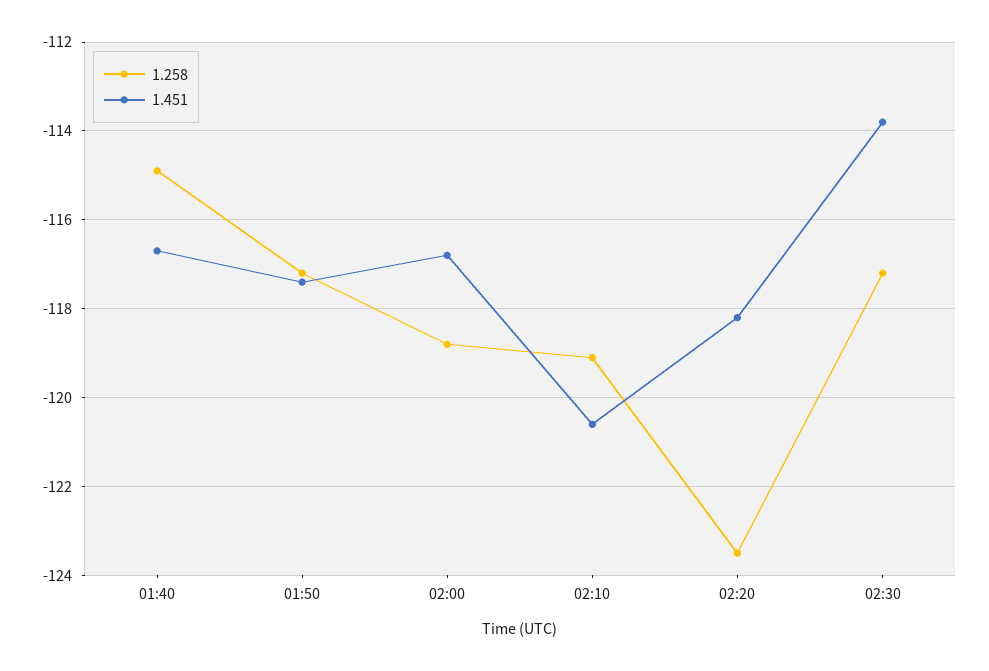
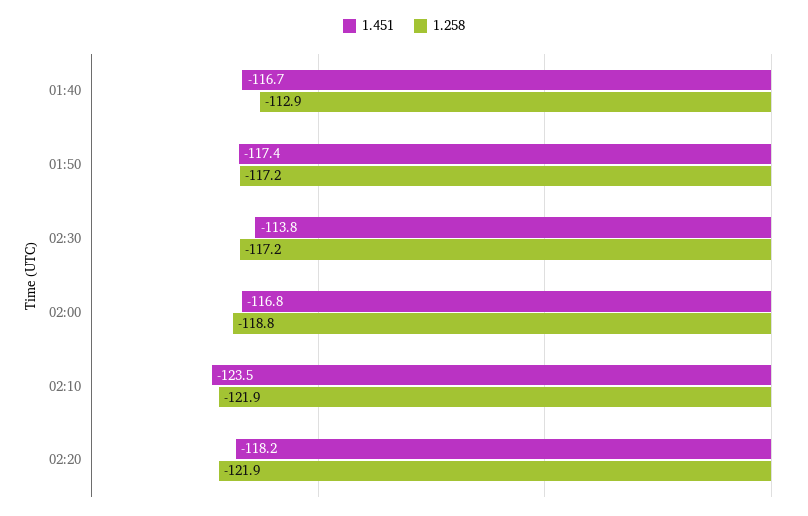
1.258, 01:40: -115 -> -112.9
1.258, 02:10: -119 -> -121.9
1.451, 02:10: -120.5 -> -123.5
1.258, 02:20: -123.5 -> -121.9

